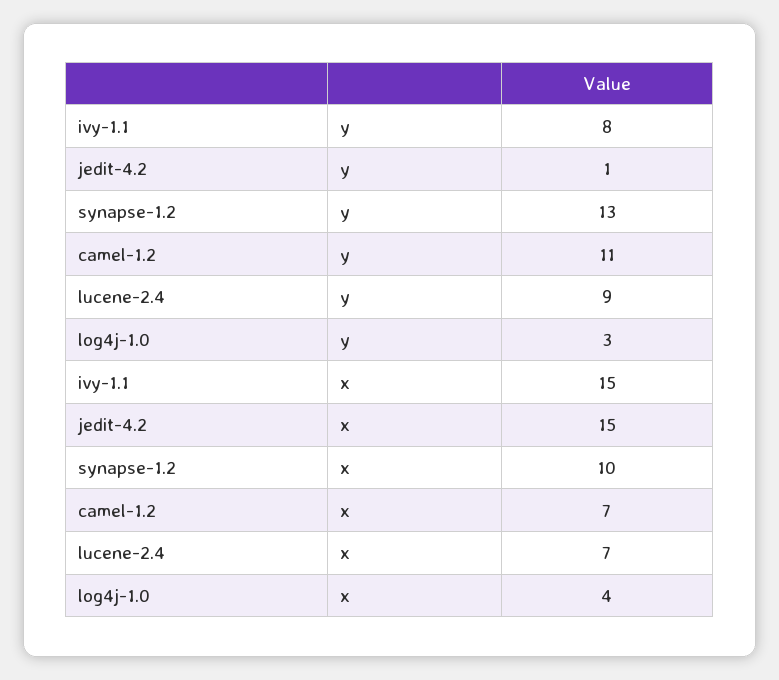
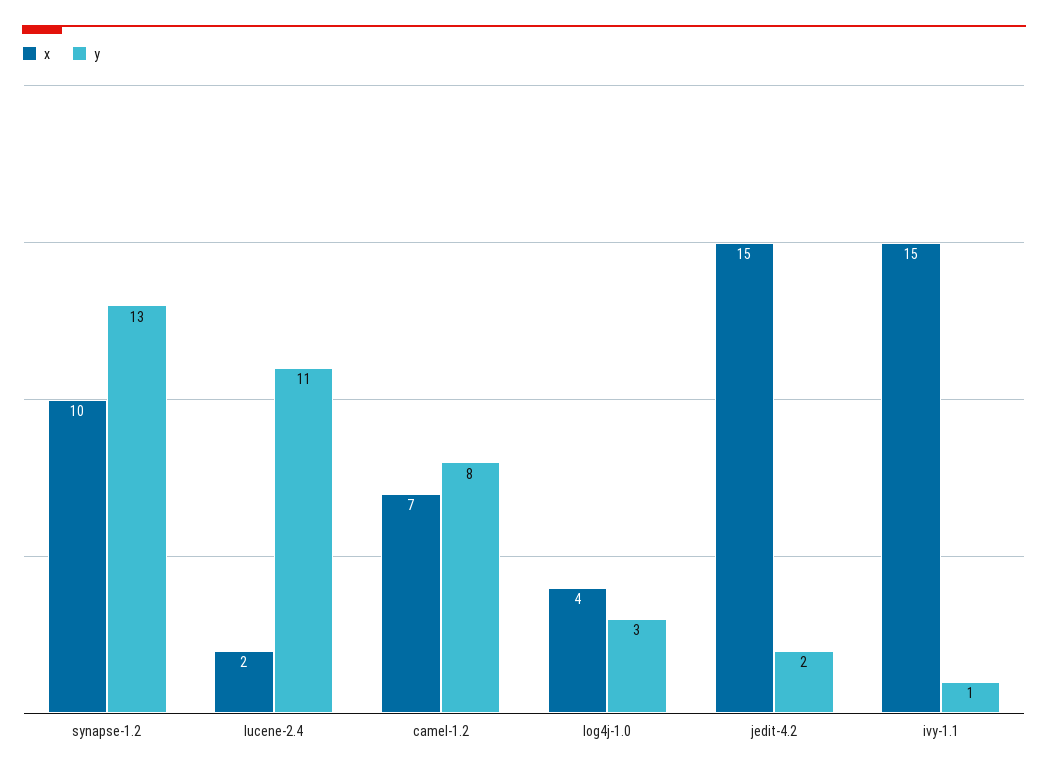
y, ivy-1.1: 8 -> 1
y, jedit-4.2: 1 -> 2
y, camel-1.2: 11 -> 8
y, lucene-2.4: 9 -> 11
x, lucene-2.4: 7 -> 2

